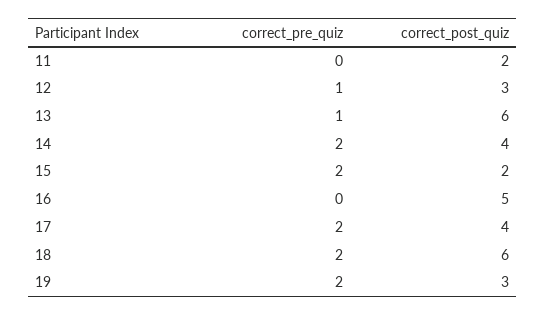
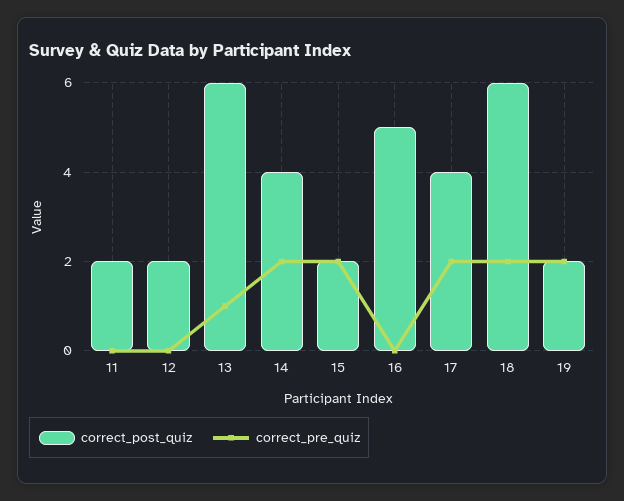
correct_pre_quiz, 12: 1 -> 0
correct_post_quiz, 12: 3 -> 2
correct_post_quiz, 19: 3 -> 2

